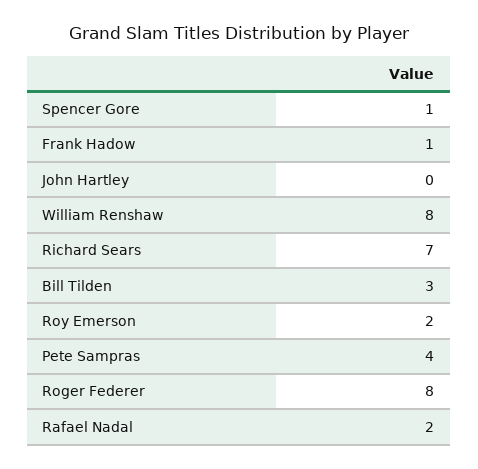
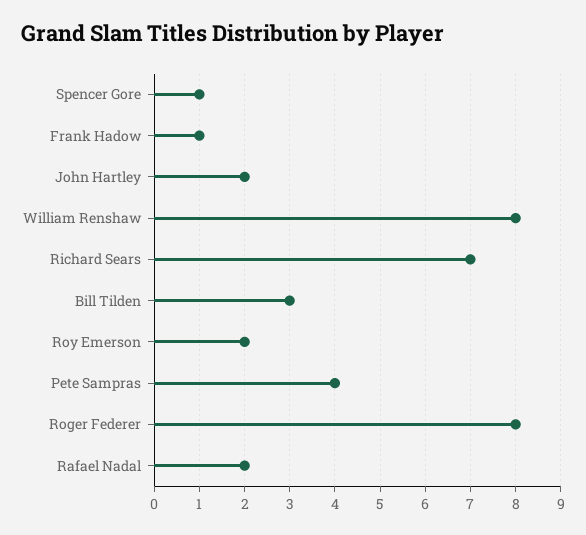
John Hartley: 0 -> 2

